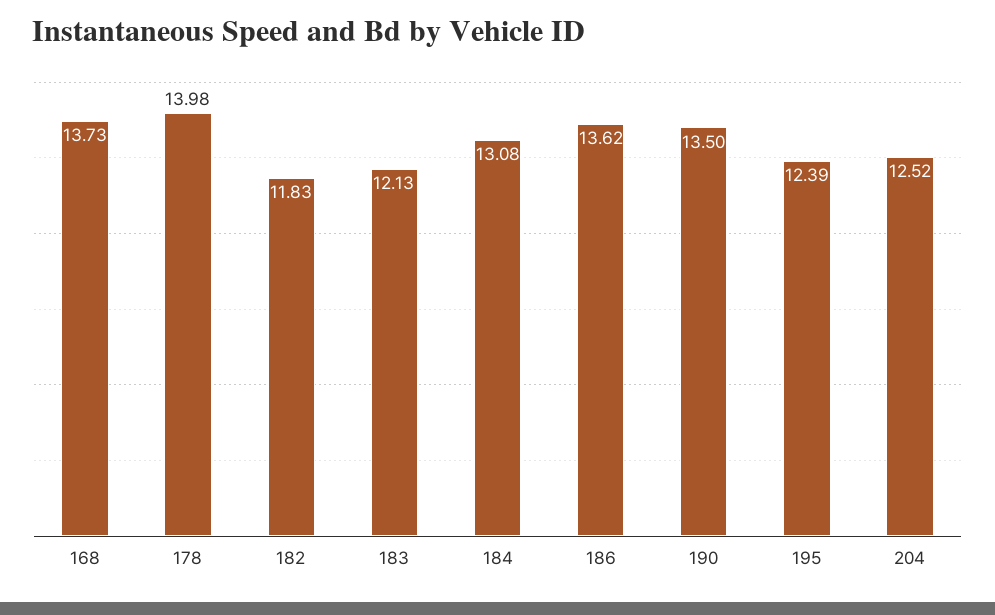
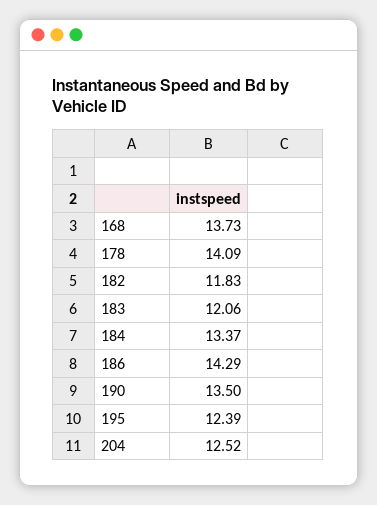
178: 13.98 -> 14.09
183: 12.13 -> 12.06
184: 13.08 -> 13.37
186: 13.62 -> 14.29

